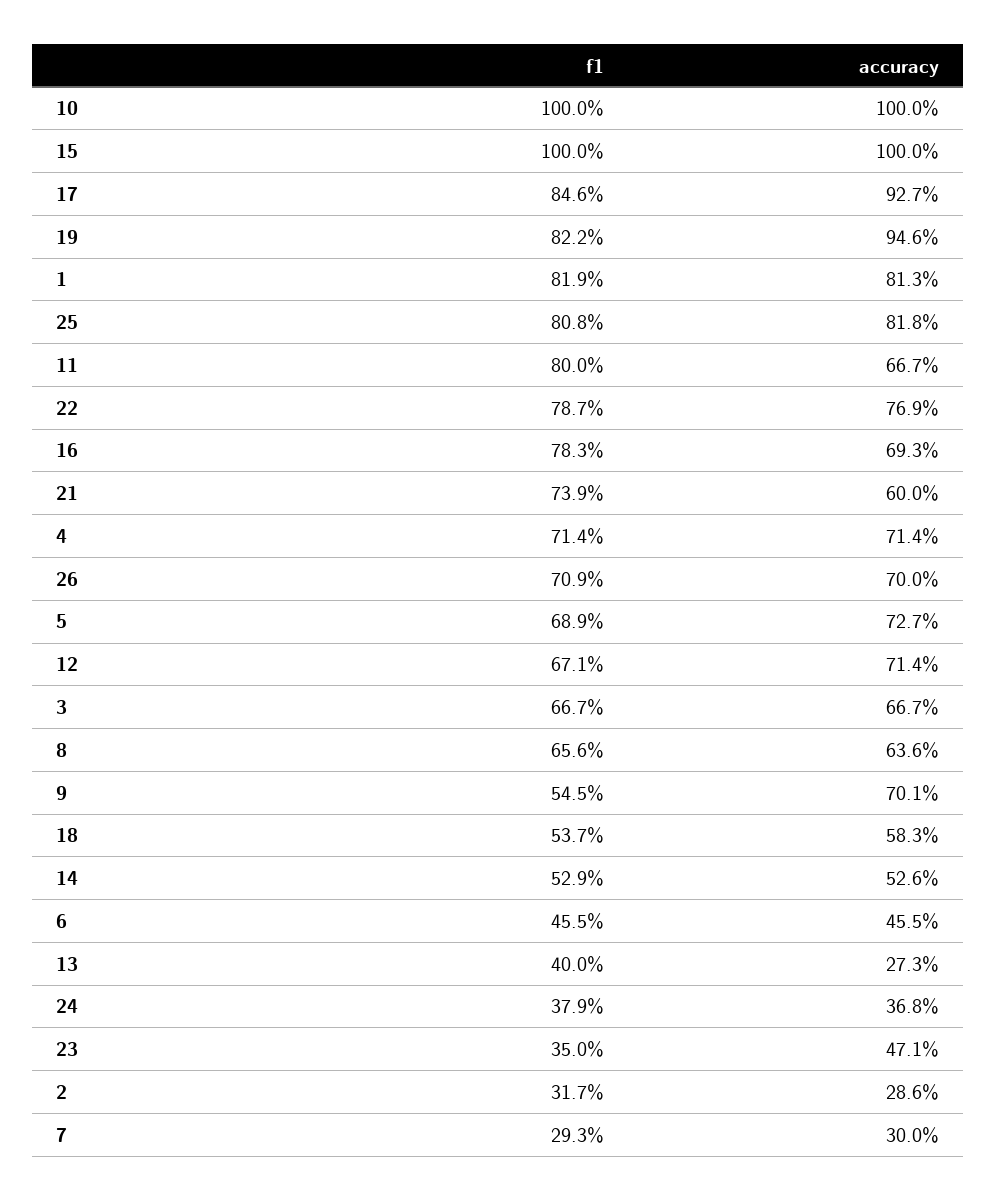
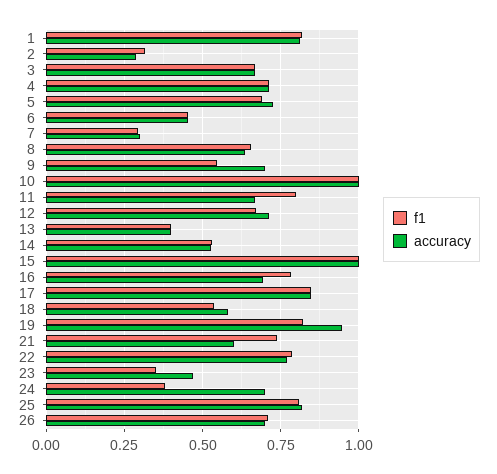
accuracy, 17: 0.927 -> 0.85
accuracy, 13: 0.273 -> 0.4
accuracy, 24: 0.368 -> 0.7

